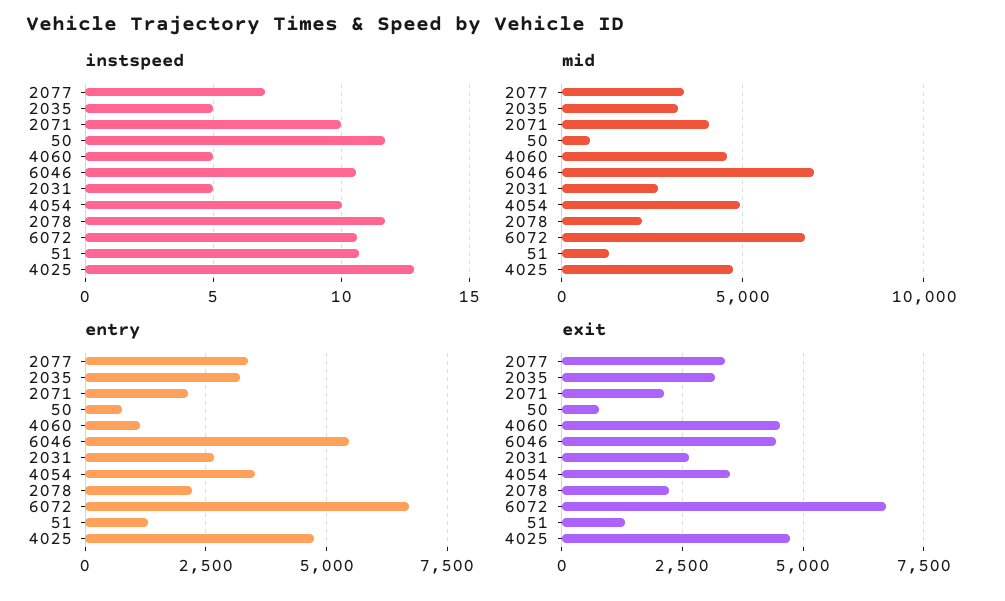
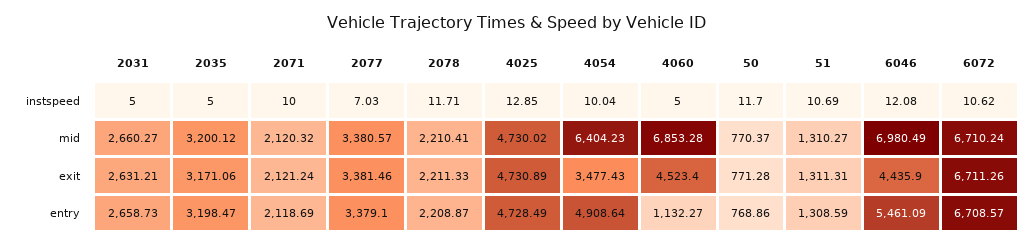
instspeed, 6046: 10.5 -> 12.08
mid, 2071: 4000 -> 2120.32
mid, 4060: 4500 -> 6853.28
mid, 4054: 5000 -> 6404.23
entry, 4054: 3500 -> 4908.64

